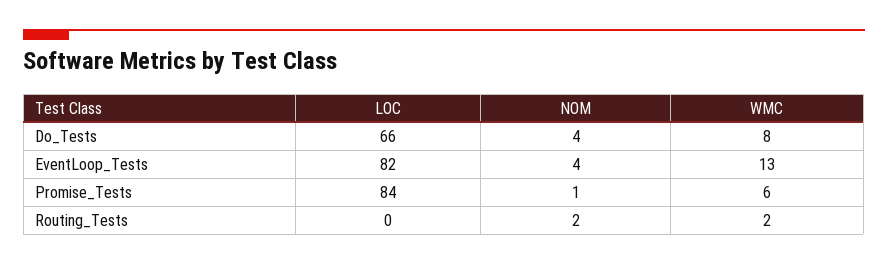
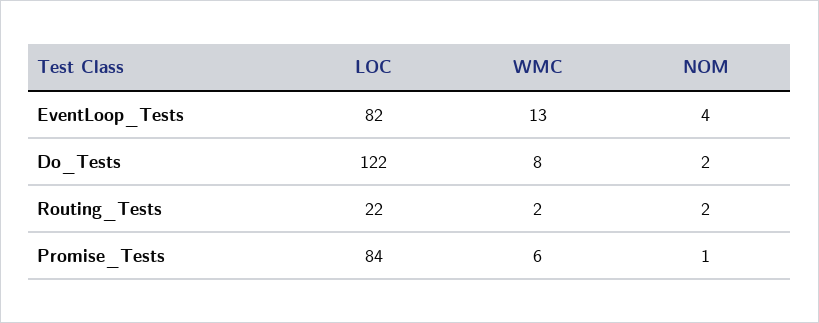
LOC, Do_Tests: 66 -> 122
NOM, Do_Tests: 4 -> 2
LOC, Routing_Tests: 0 -> 22

